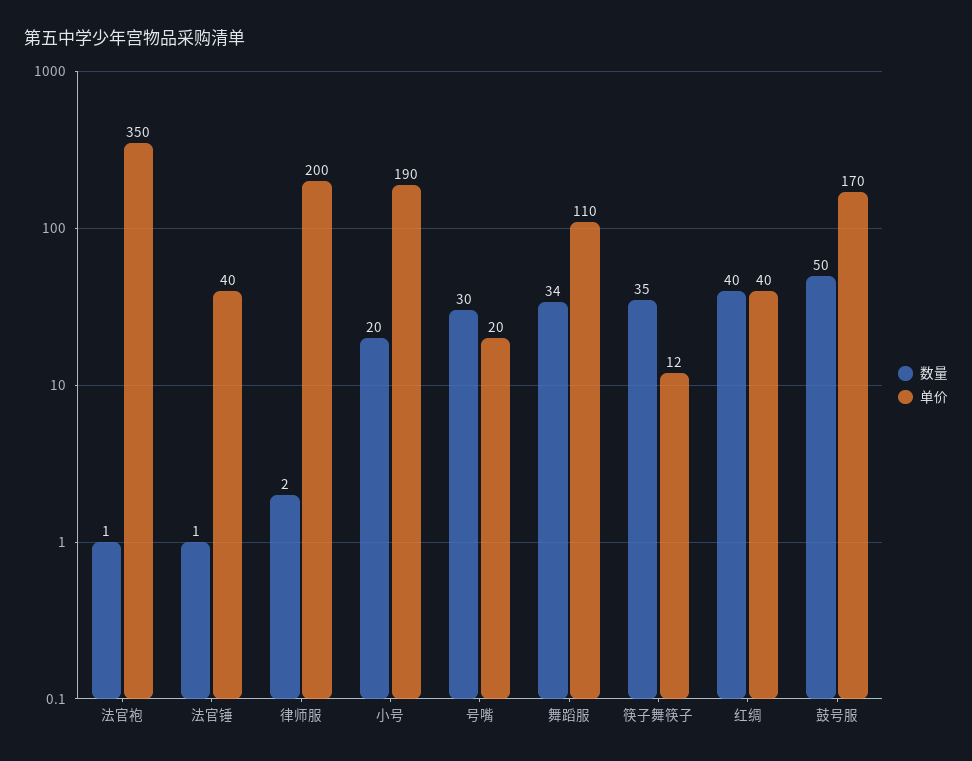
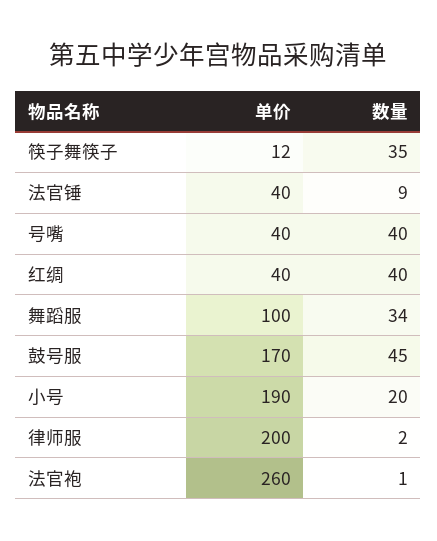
单价, 法官袍: 350 -> 260
数量, 法官锤: 1 -> 9
数量, 号嘴: 30 -> 40
单价, 号嘴: 20 -> 40
单价, 舞蹈服: 110 -> 100
数量, 鼓号服: 50 -> 45

